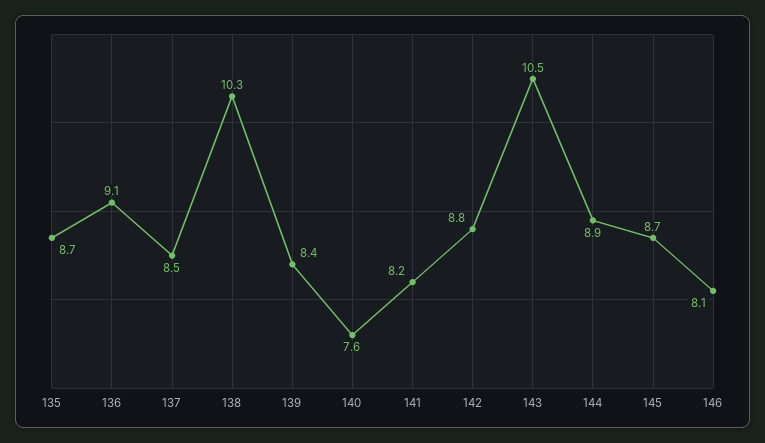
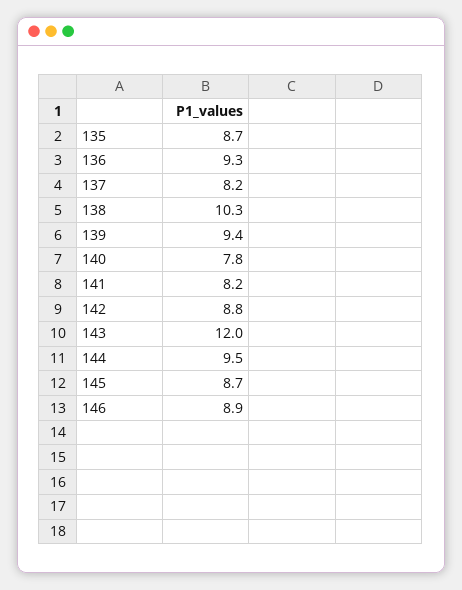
136: 9.1 -> 9.3
137: 8.5 -> 8.2
139: 8.4 -> 9.4
140: 7.6 -> 7.8
143: 10.5 -> 12
144: 8.9 -> 9.5
146: 8.1 -> 8.9

